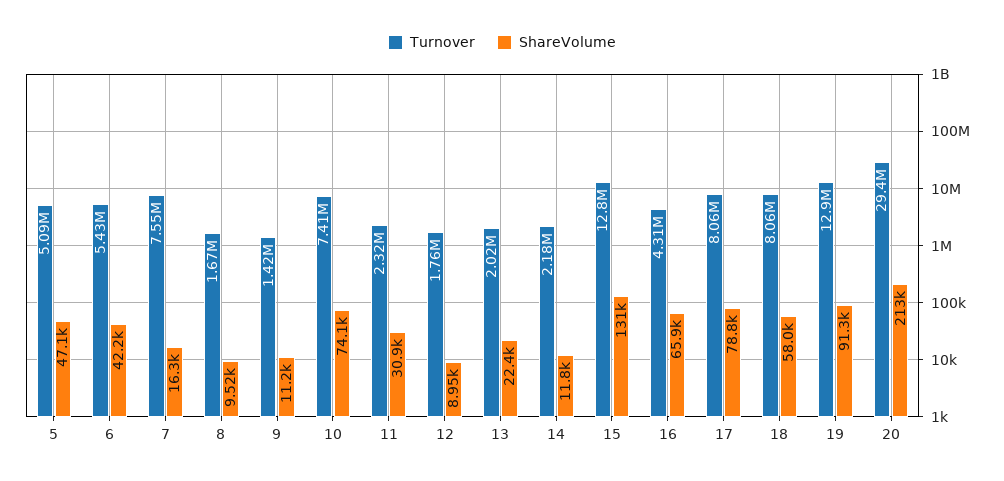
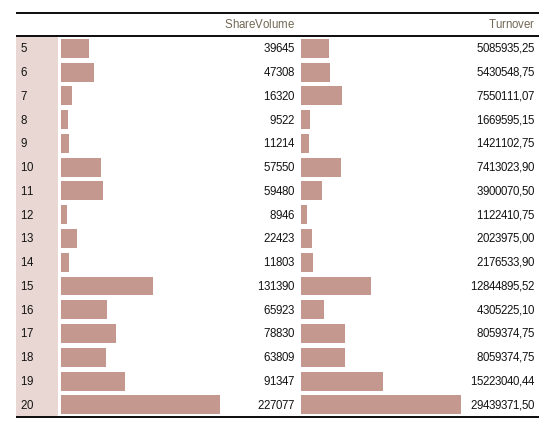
ShareVolume, 5: 47100 -> 39645
ShareVolume, 6: 42200 -> 47308
ShareVolume, 10: 74100 -> 57550
Turnover, 11: 2320000 -> 3900070.5
ShareVolume, 11: 30900 -> 59480
Turnover, 12: 1760000 -> 1122410.75
ShareVolume, 18: 58000 -> 63809
Turnover, 19: 12900000 -> 15223040.44
ShareVolume, 20: 213000 -> 227077

